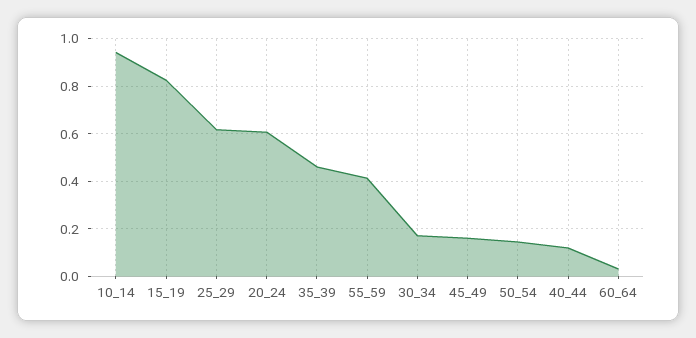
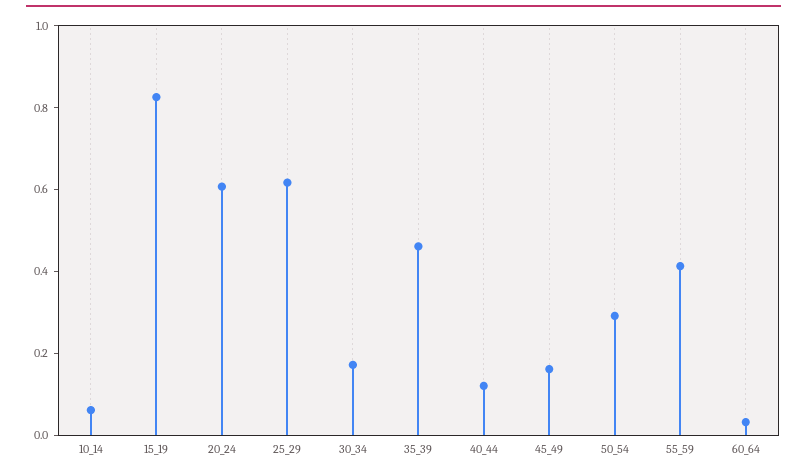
10_14: 0.95 -> 0.05
50_54: 0.15 -> 0.3

